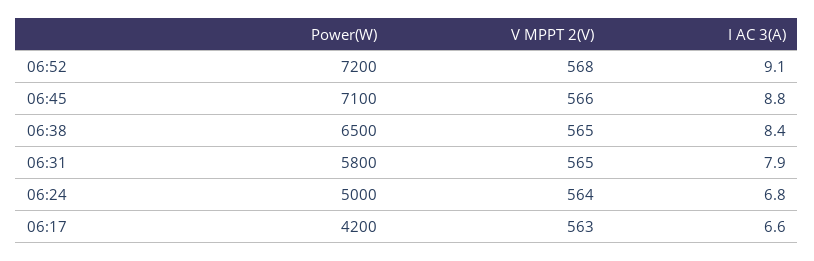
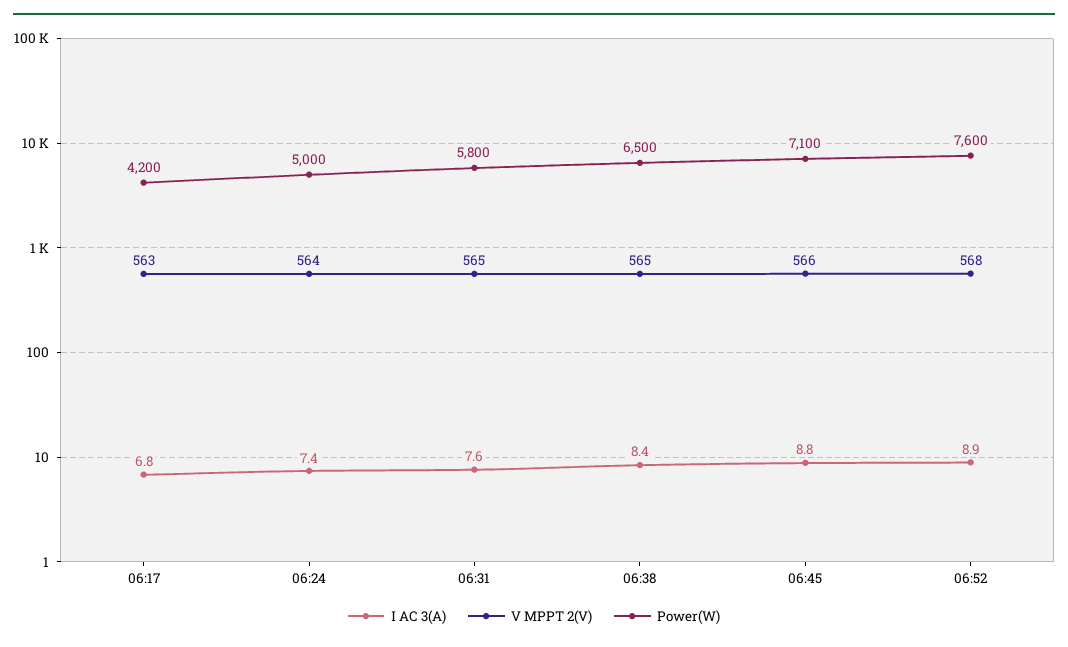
Power(W), 06:52: 7200 -> 7600
I AC 3(A), 06:52: 9.1 -> 8.9
I AC 3(A), 06:31: 7.9 -> 7.6
I AC 3(A), 06:24: 6.8 -> 7.4
I AC 3(A), 06:17: 6.6 -> 6.8

